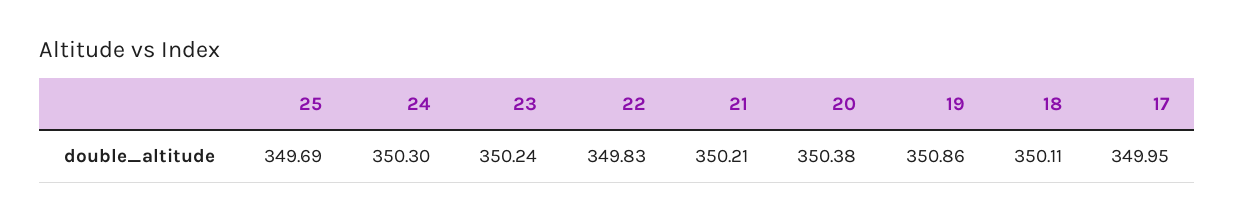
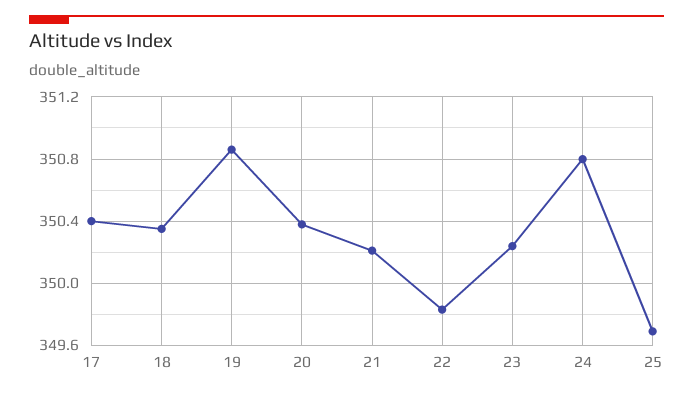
24: 350.3 -> 350.8
18: 350.11 -> 350.35
17: 349.95 -> 350.4

